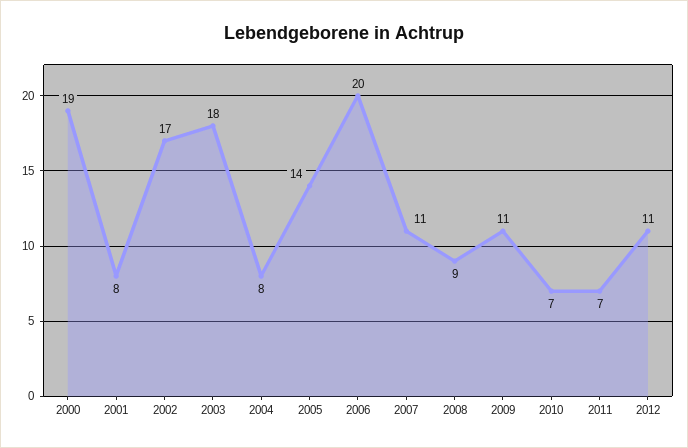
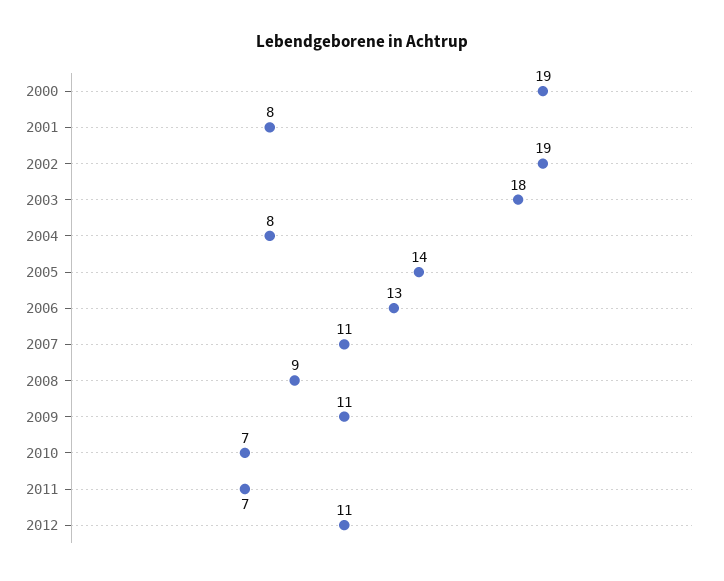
2002: 17 -> 19
2006: 20 -> 13

